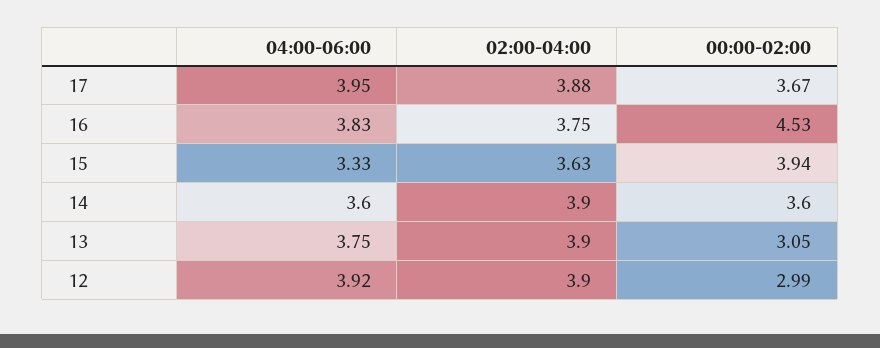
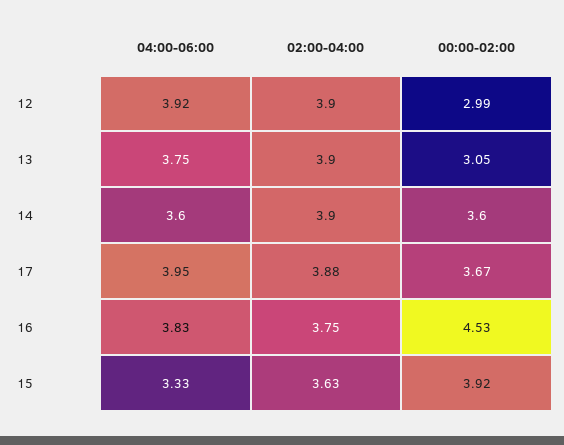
00:00-02:00, 15: 3.94 -> 3.92

